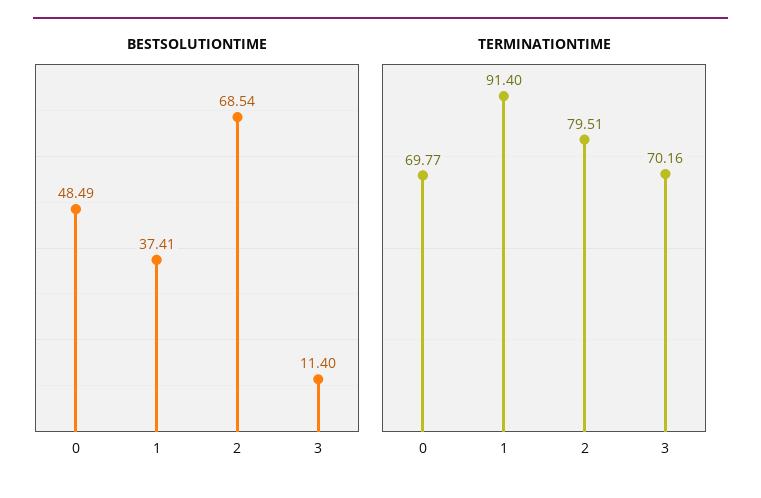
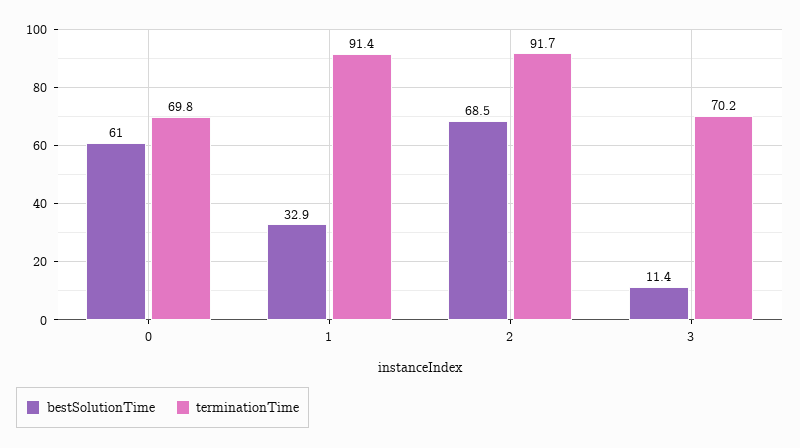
BESTSOLUTIONTIME, 0: 48.49 -> 61
BESTSOLUTIONTIME, 1: 37.41 -> 32.9
TERMINATIONTIME, 2: 79.51 -> 91.7

